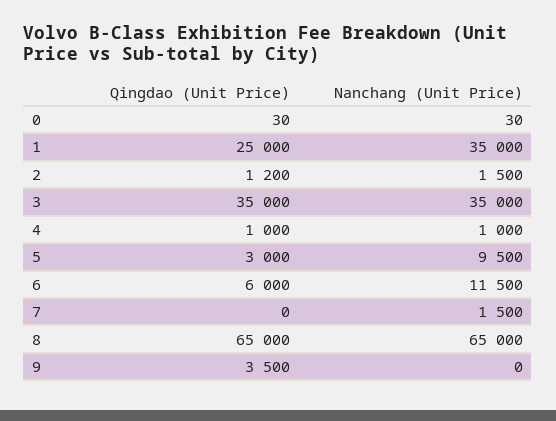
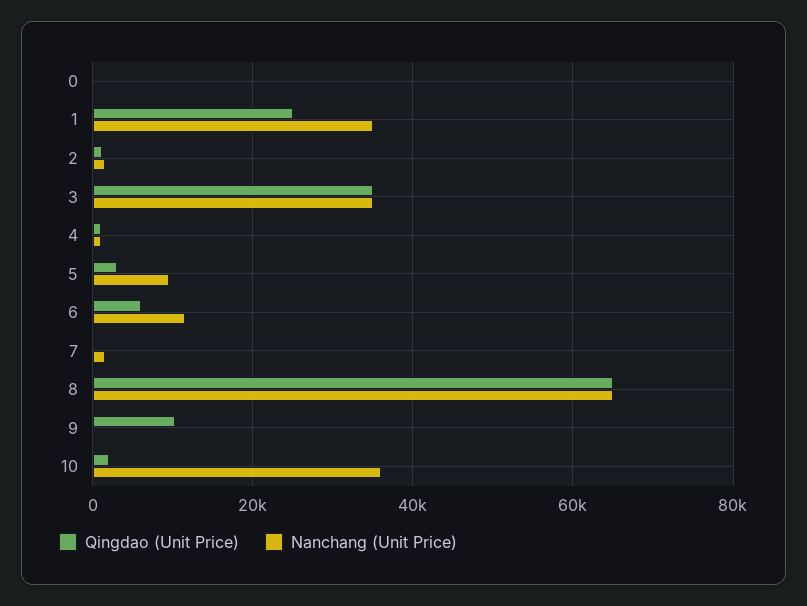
Qingdao (Unit Price), 9: 3500 -> 10000
Qingdao (Unit Price), 10: none -> 2000
Nanchang (Unit Price), 10: none -> 36000

